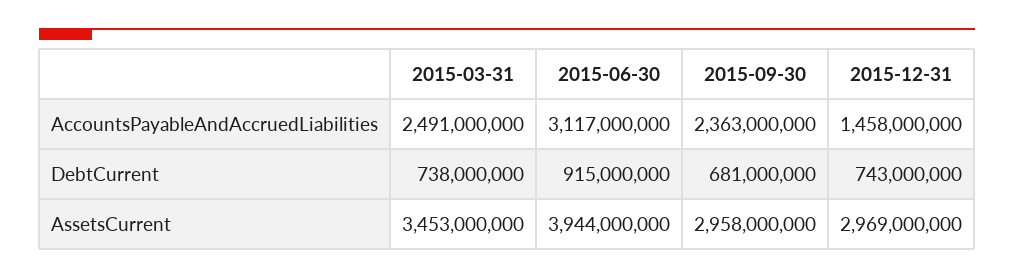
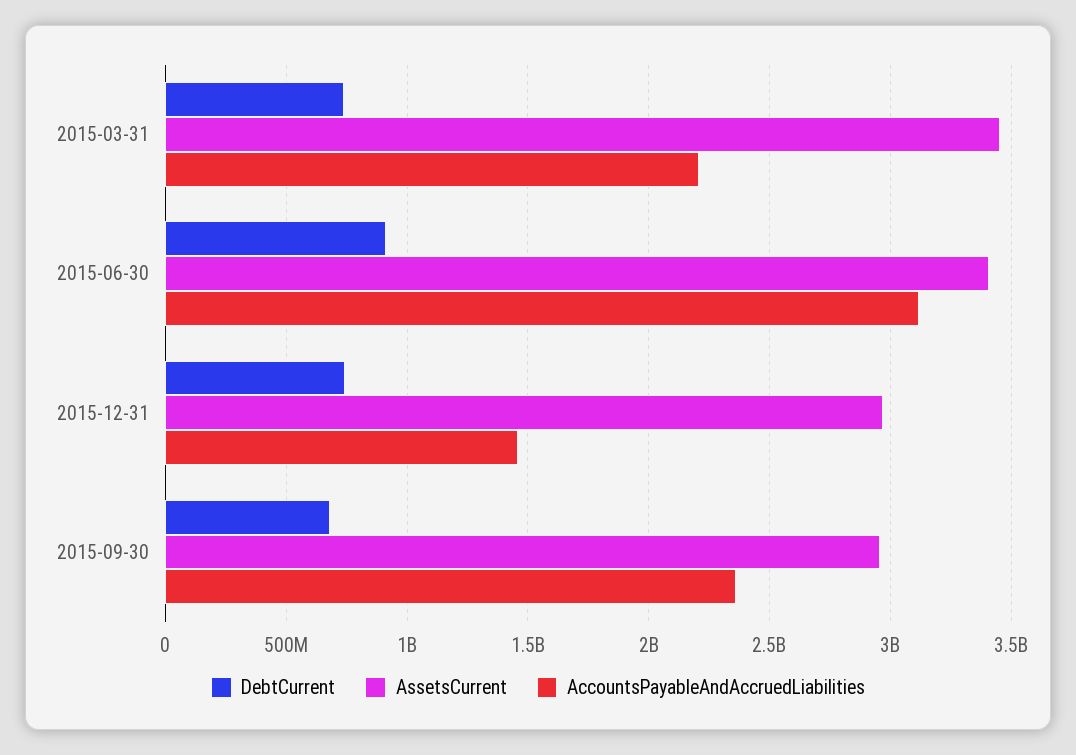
AccountsPayableAndAccruedLiabilities, 2015-03-31: 2491000000 -> 2200000000
AssetsCurrent, 2015-06-30: 3944000000 -> 3400000000

